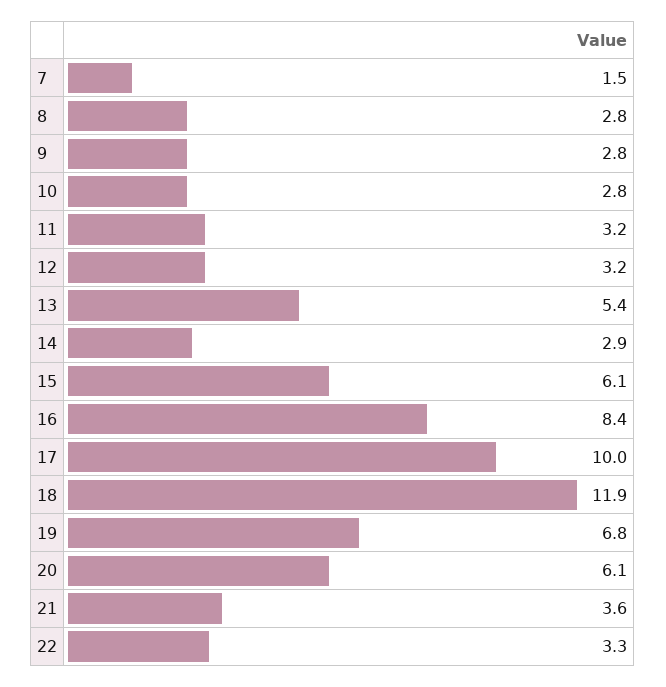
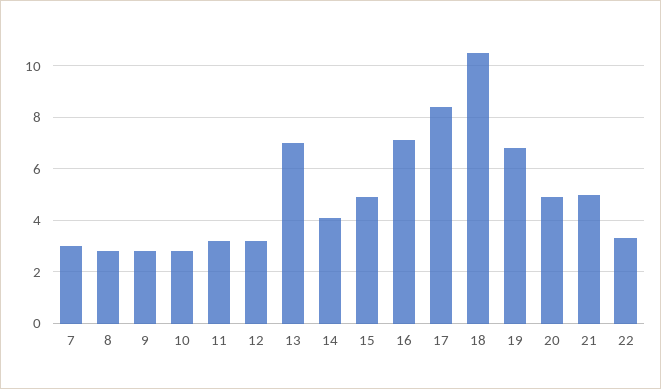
7: 1.5 -> 3
13: 5.4 -> 7
14: 2.9 -> 4
15: 6.1 -> 5
16: 8.4 -> 7
17: 10 -> 8.5
18: 11.9 -> 10.5
20: 6.1 -> 5
21: 3.6 -> 5

